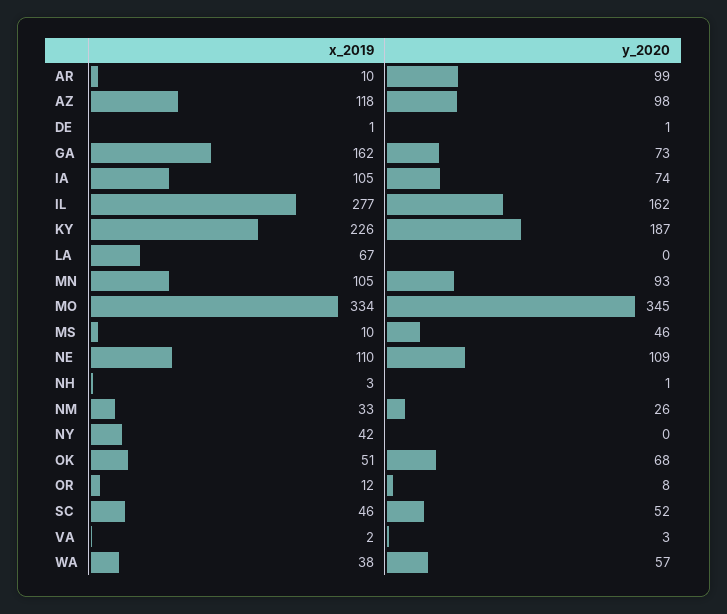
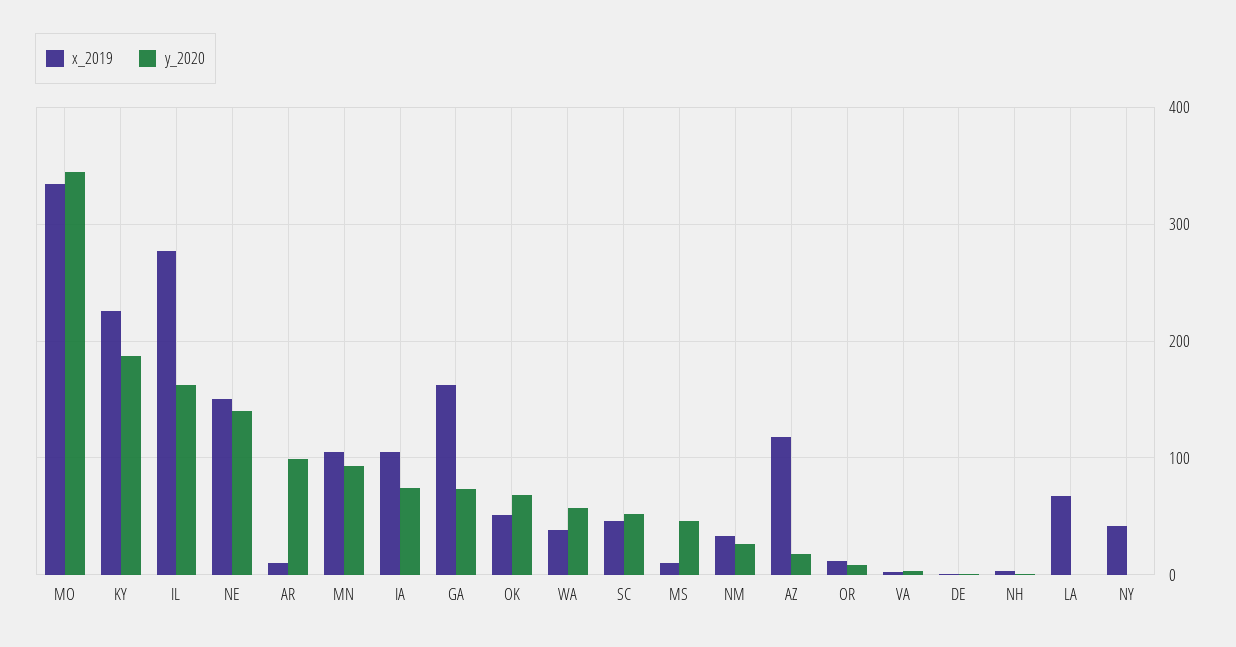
y_2020, AZ: 98 -> 20
x_2019, NE: 110 -> 150
y_2020, NE: 109 -> 140

